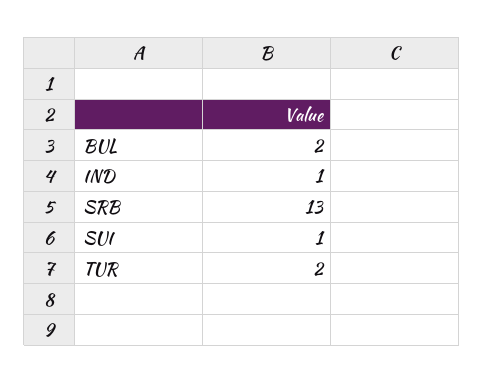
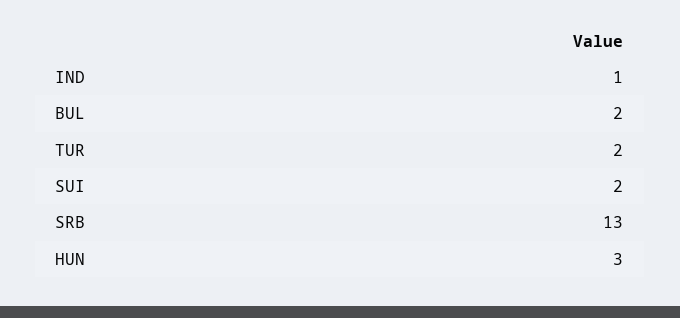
SUI: 1 -> 2
HUN: none -> 3

